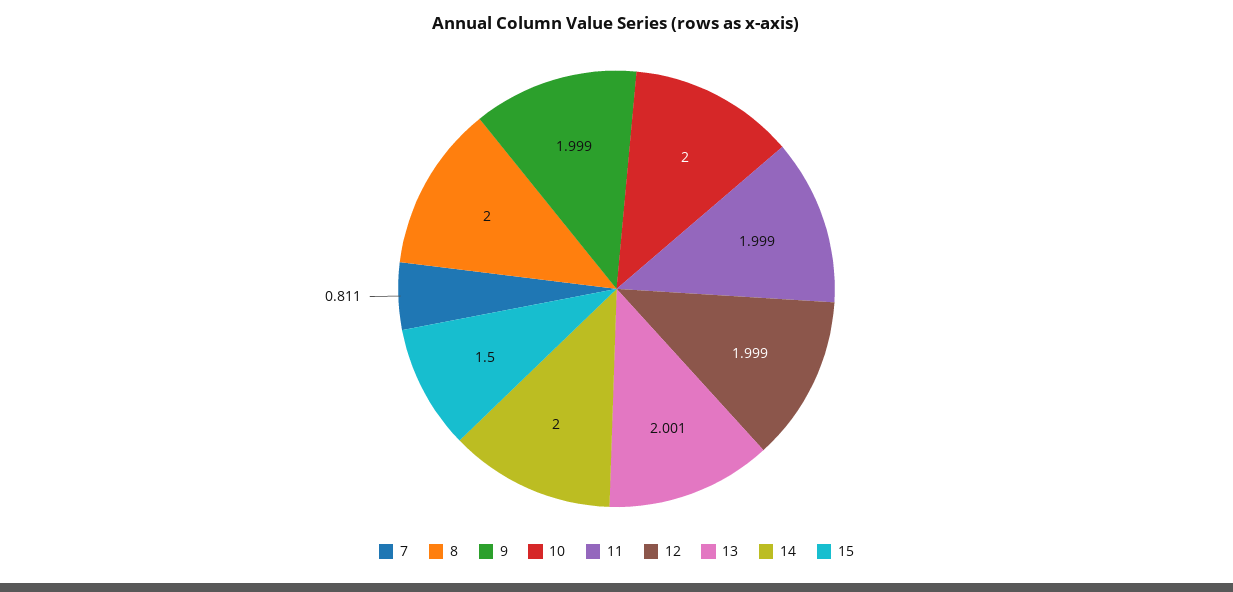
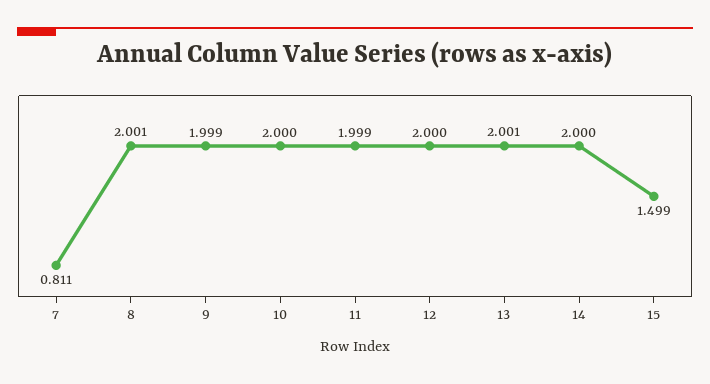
8: 2 -> 2.001
12: 1.999 -> 2
15: 1.5 -> 1.499

